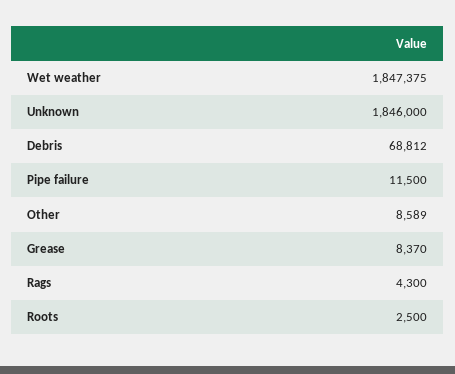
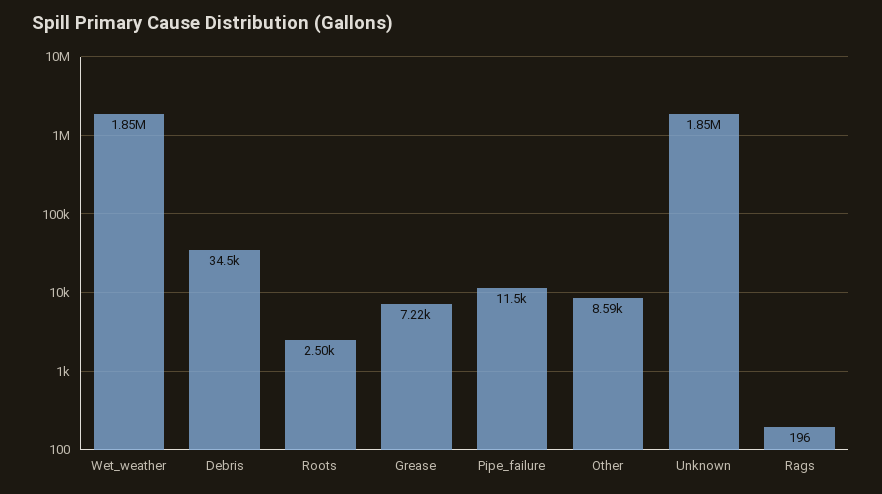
Debris: 68812 -> 34500
Grease: 8370 -> 7220
Rags: 4300 -> 196

